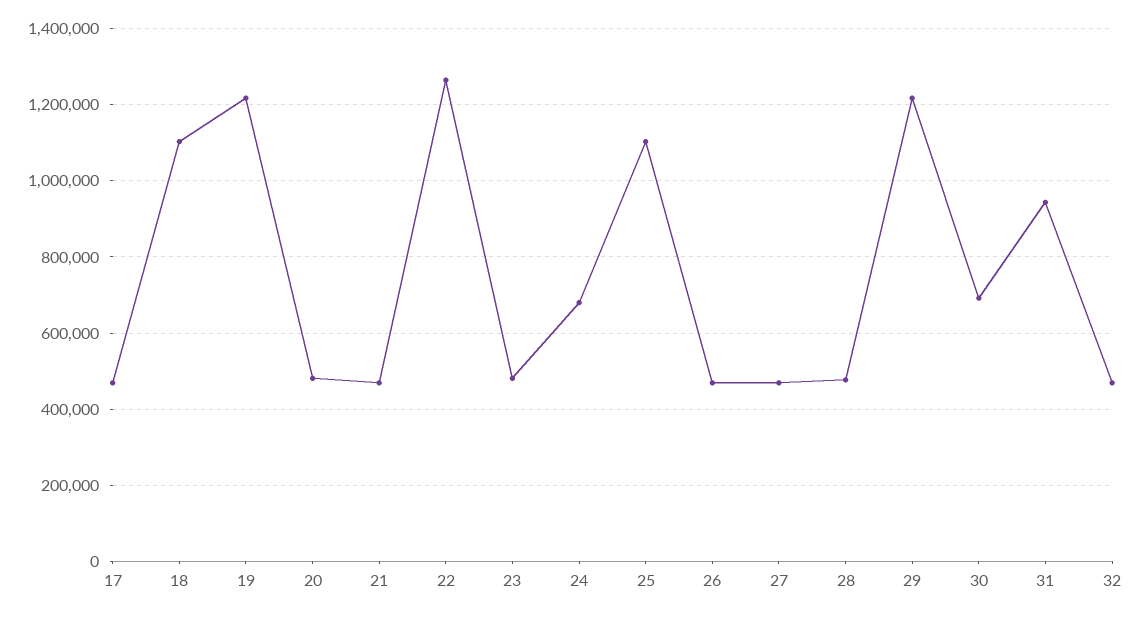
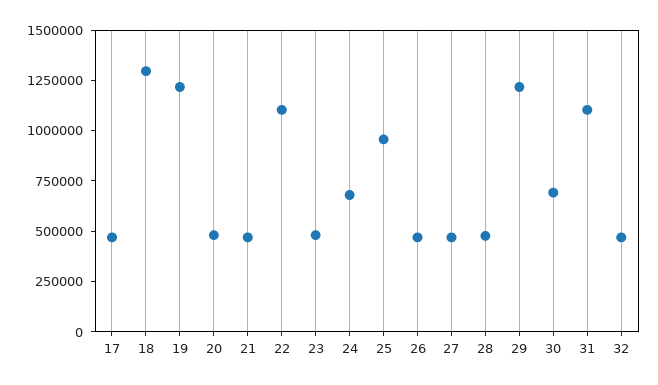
18: 1100000 -> 1300000
22: 1260000 -> 1100000
25: 1100000 -> 950000
31: 940000 -> 1100000

